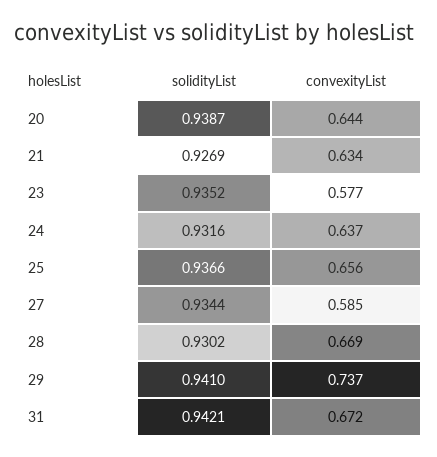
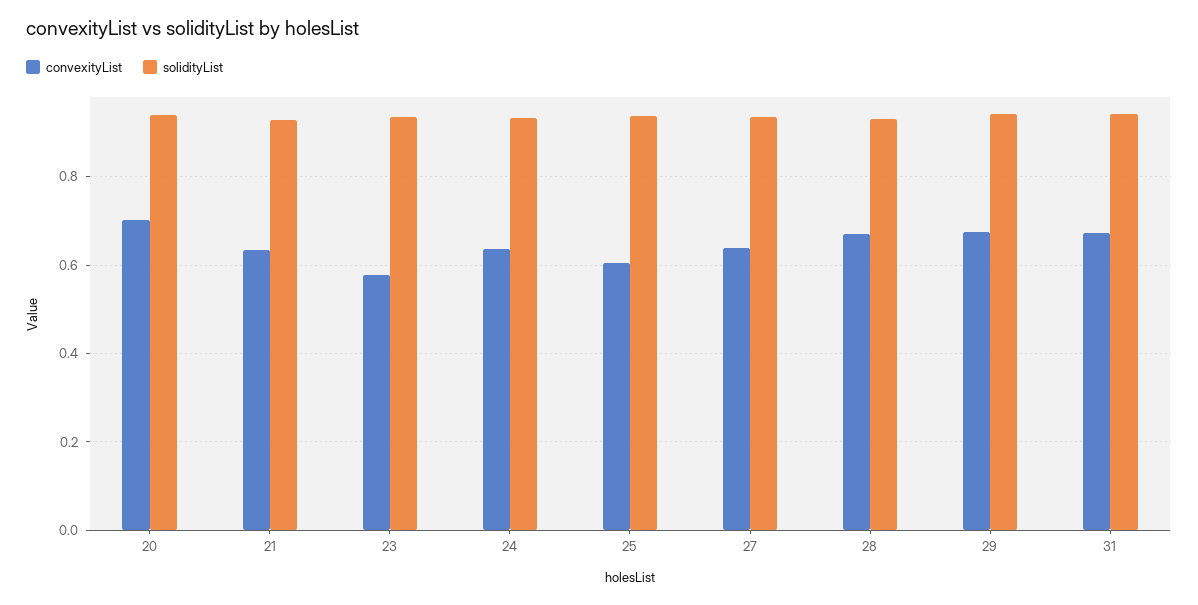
convexityList, 20: 0.644 -> 0.7
convexityList, 25: 0.656 -> 0.6
convexityList, 27: 0.585 -> 0.64
convexityList, 29: 0.737 -> 0.68

